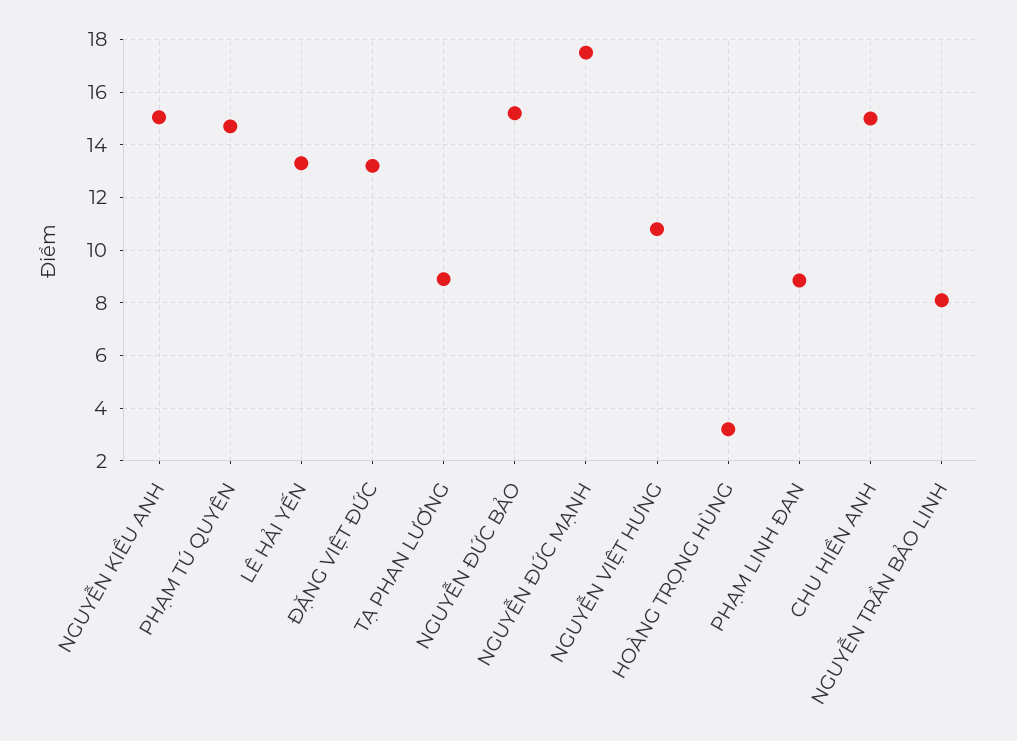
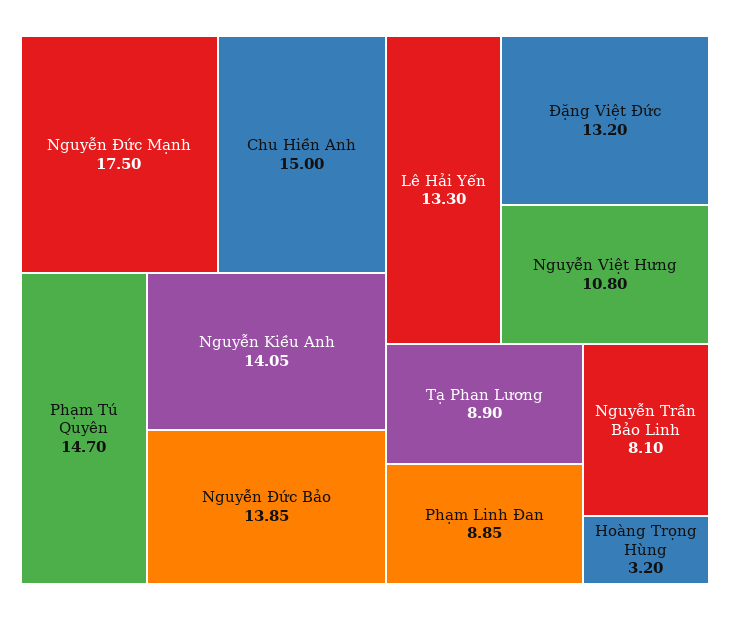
NGUYỄN KIỀU ANH: 15 -> 14.05
NGUYỄN ĐỨC BẢO: 15.25 -> 13.85

